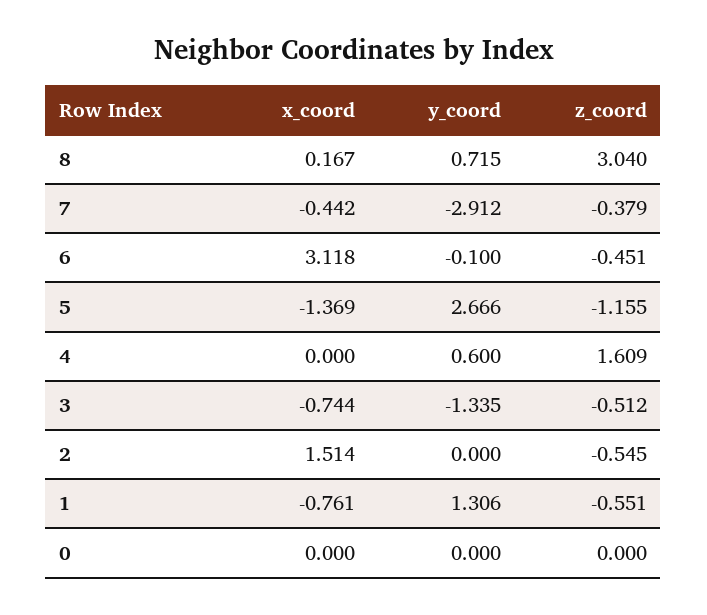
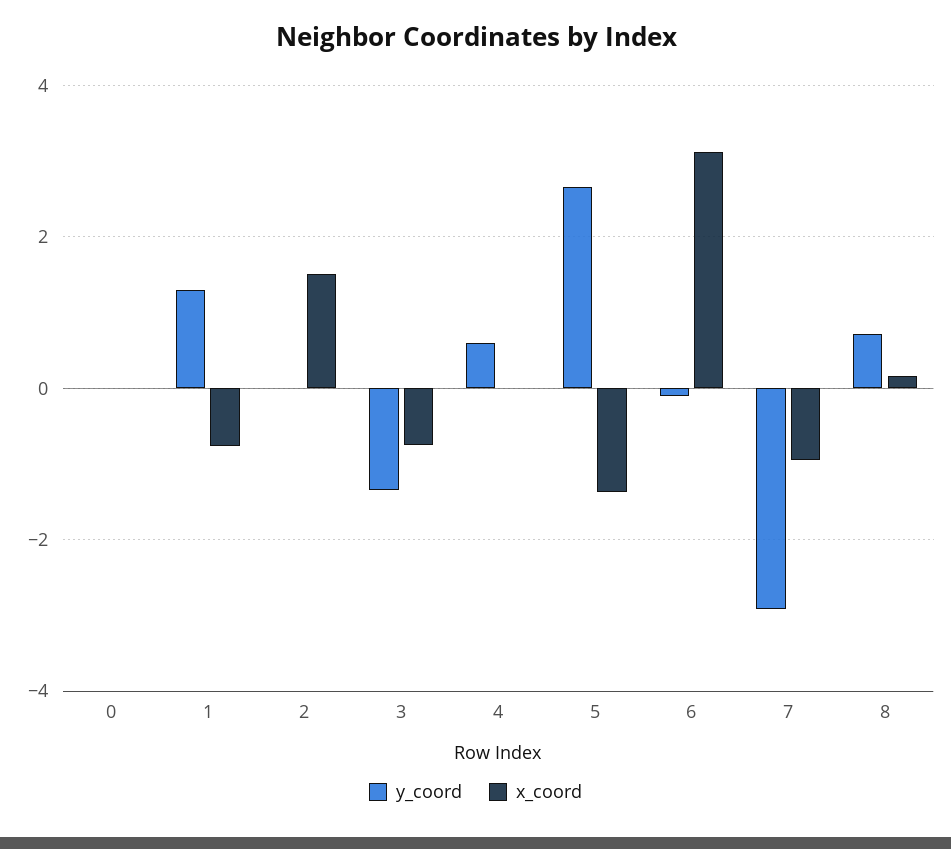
z_coord, 8: 3.04 -> none
x_coord, 7: -0.442 -> -1
z_coord, 7: -0.379 -> none
z_coord, 6: -0.451 -> none
z_coord, 5: -1.155 -> none
z_coord, 4: 1.609 -> none
z_coord, 3: -0.512 -> none
z_coord, 2: -0.545 -> none
z_coord, 1: -0.551 -> none
z_coord, 0: 0 -> none

